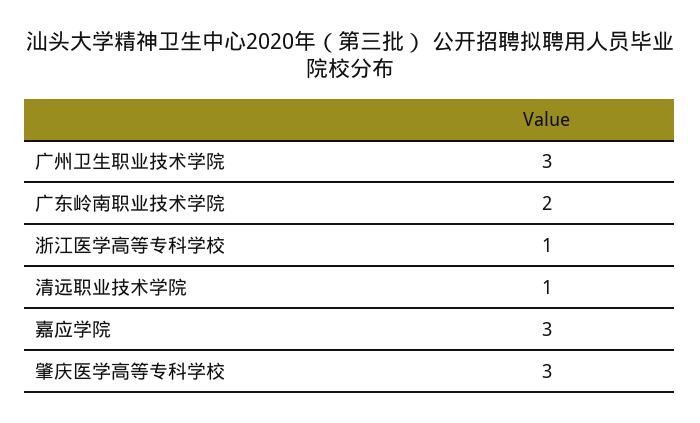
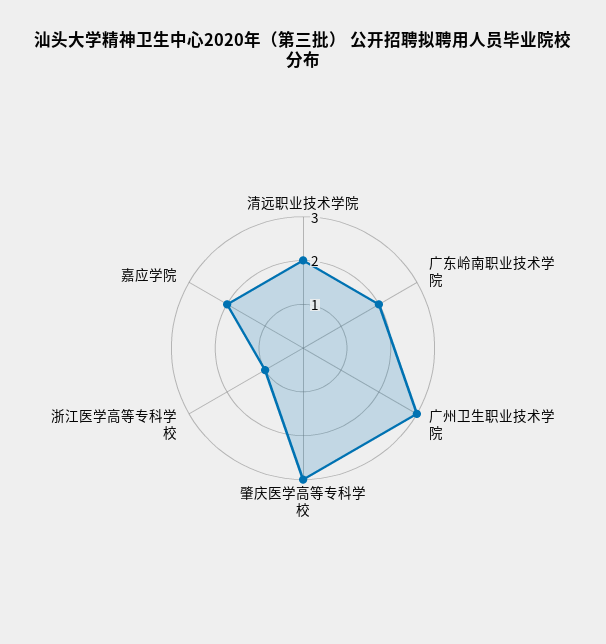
清远职业技术学院: 1 -> 2
嘉应学院: 3 -> 2

